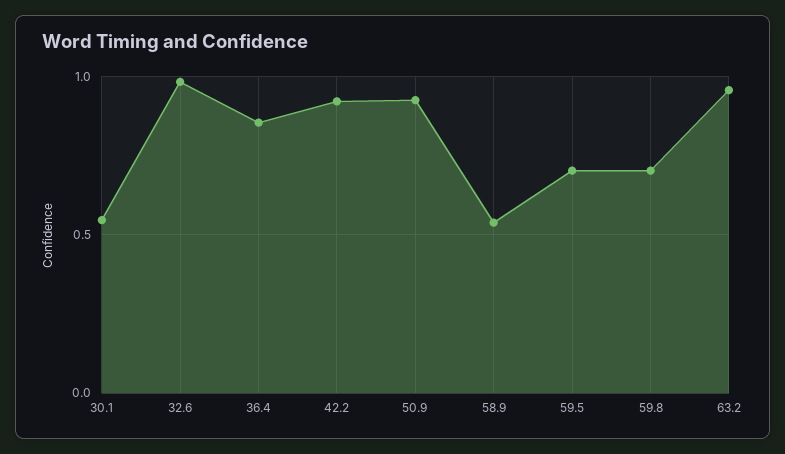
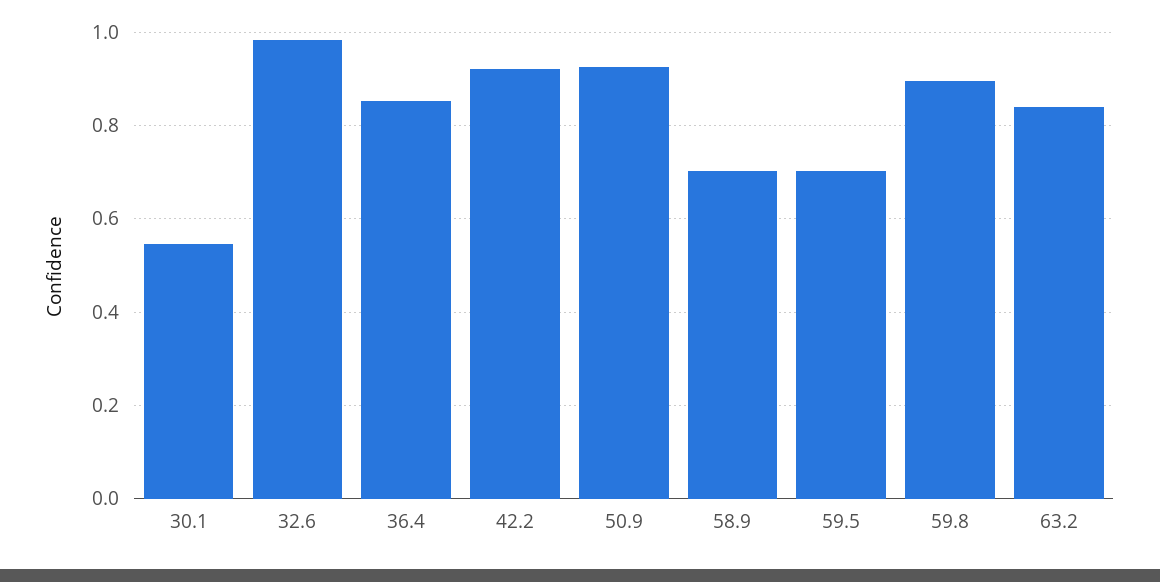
58.9: 0.55 -> 0.7
59.8: 0.7 -> 0.9
63.2: 0.95 -> 0.84

